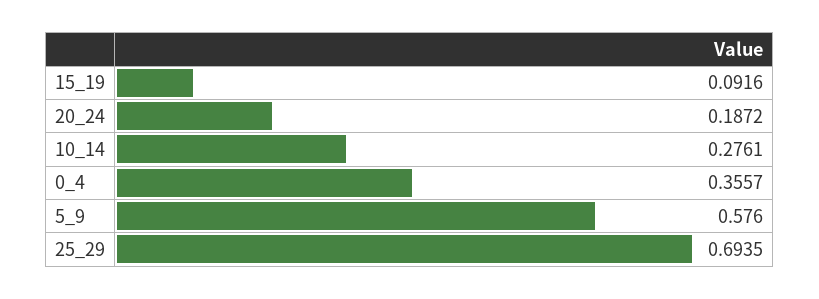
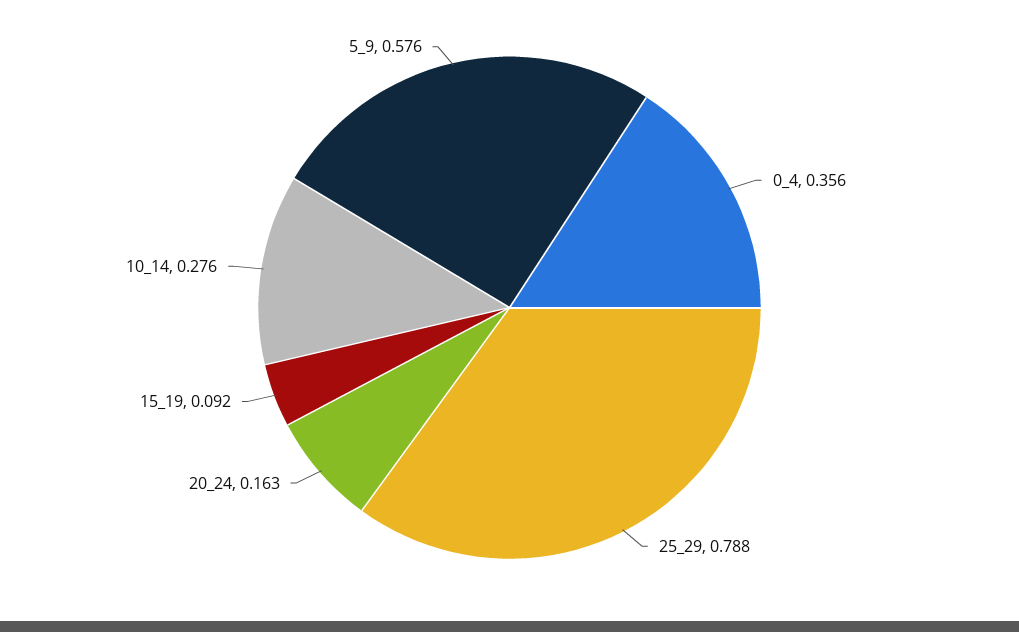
20_24: 0.1872 -> 0.163
25_29: 0.6935 -> 0.788

